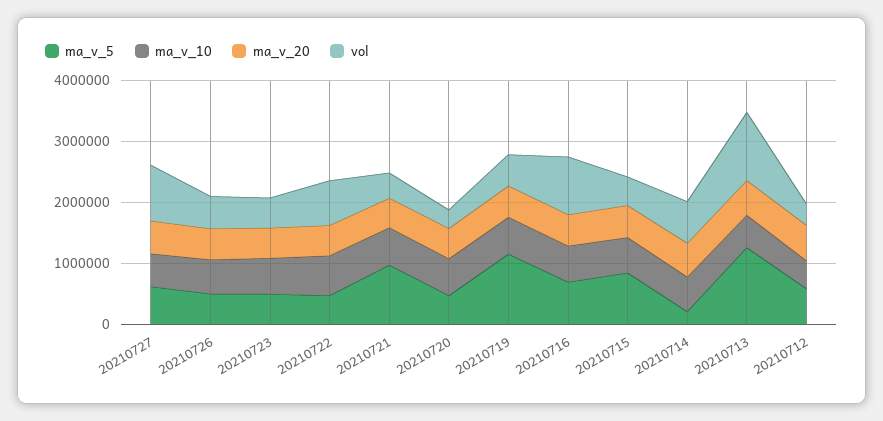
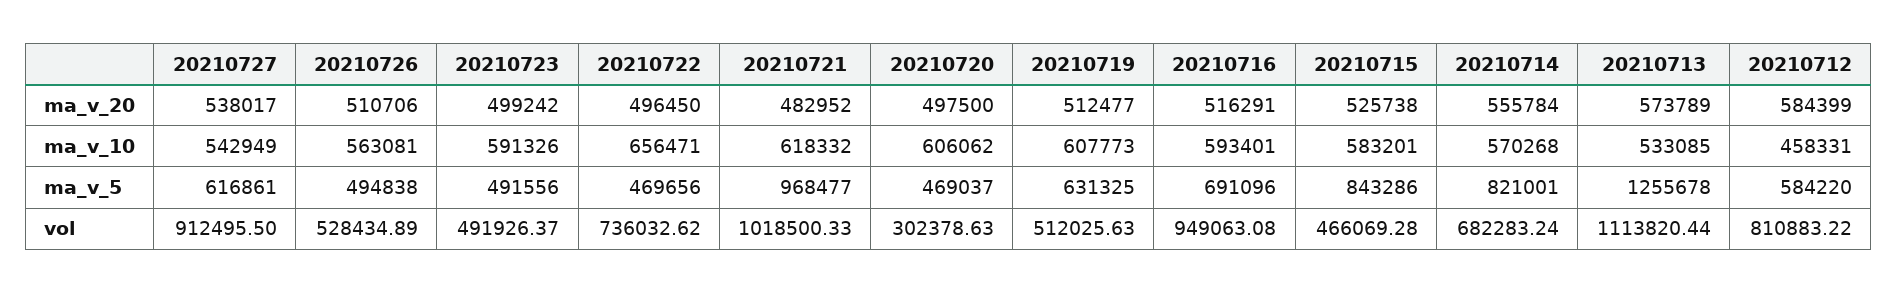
vol, 20210721: 400000 -> 1018500.33
ma_v_5, 20210719: 1200000 -> 631325
ma_v_5, 20210714: 200000 -> 821001
vol, 20210712: 400000 -> 810883.22

